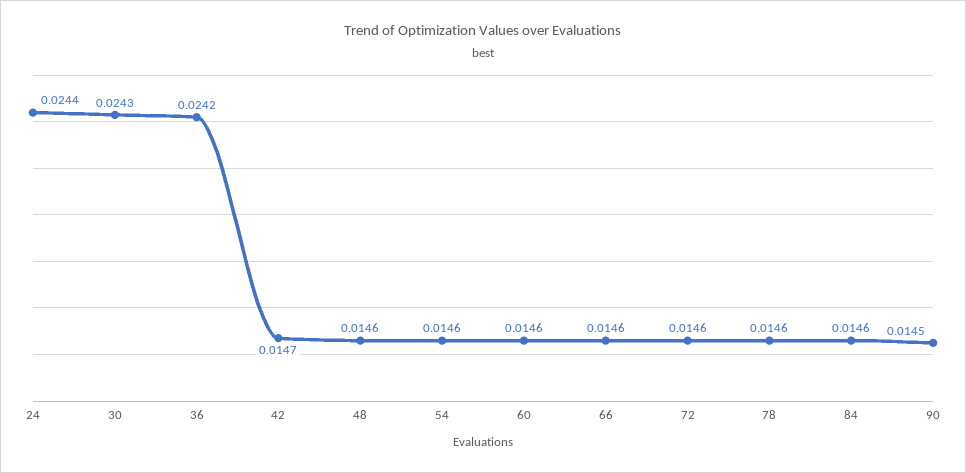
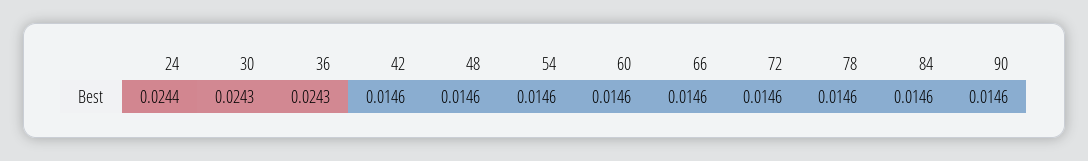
36: 0.0242 -> 0.0243
42: 0.0147 -> 0.0146
90: 0.0145 -> 0.0146

